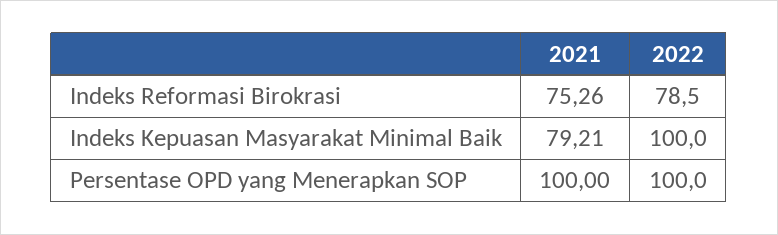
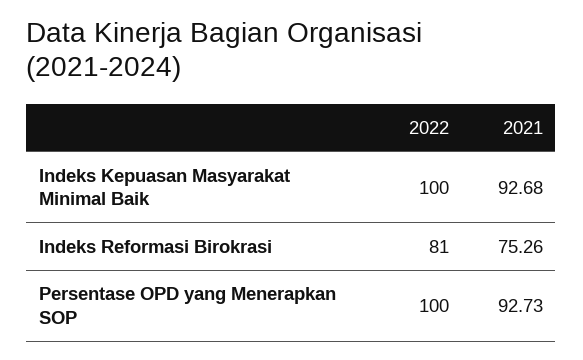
2022, Indeks Reformasi Birokrasi: 78.5 -> 81
2021, Indeks Kepuasan Masyarakat Minimal Baik: 79.21 -> 92.68
2021, Persentase OPD yang Menerapkan SOP: 100 -> 92.73

